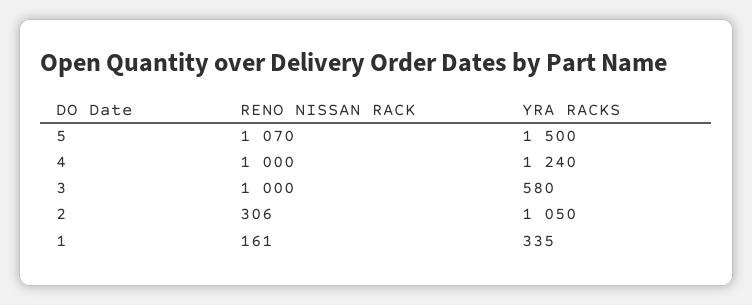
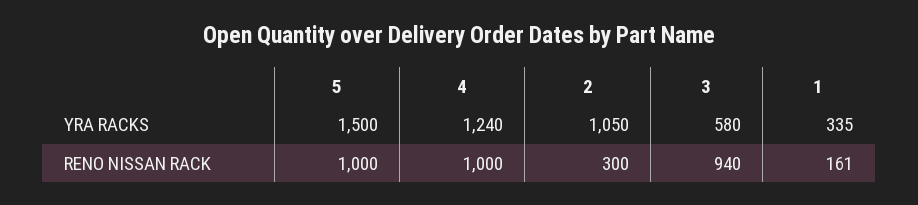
RENO NISSAN RACK, 5: 1070 -> 1000
RENO NISSAN RACK, 3: 1000 -> 940
RENO NISSAN RACK, 2: 306 -> 300

